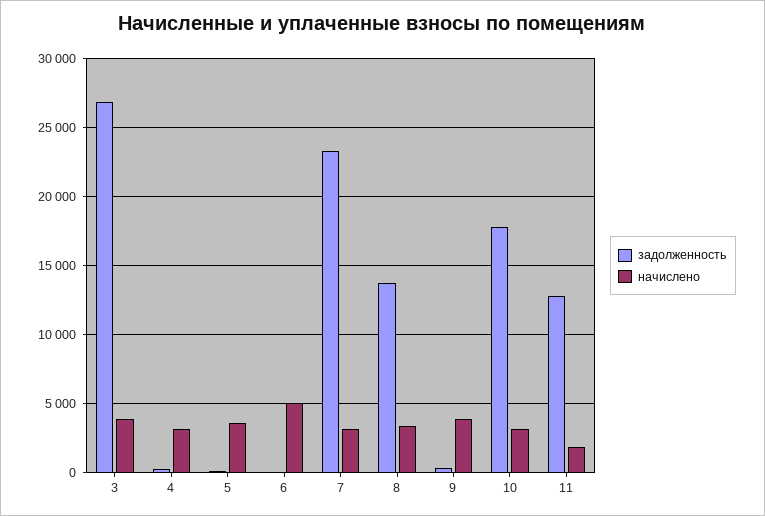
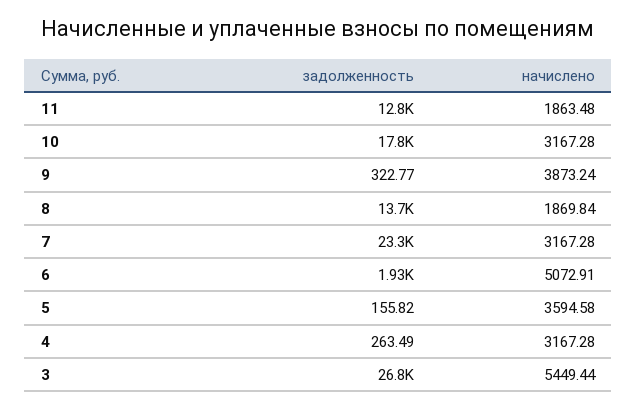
начислено, 3: 4000 -> 5449.44
задолженность, 6: 0 -> 1930
начислено, 8: 3500 -> 1869.84

